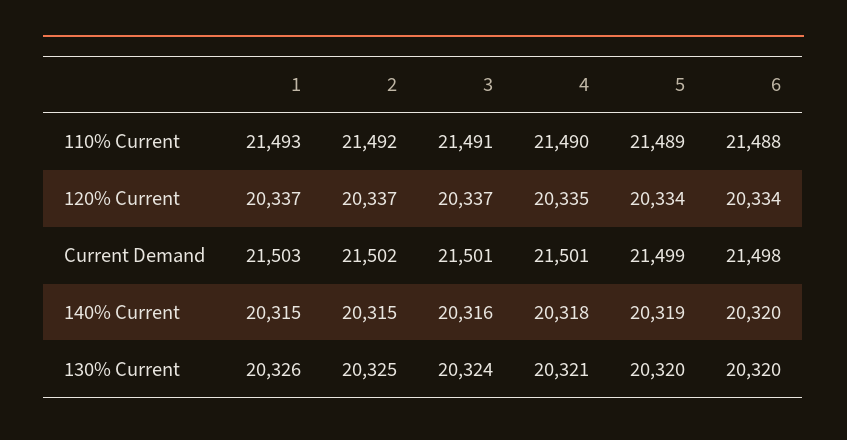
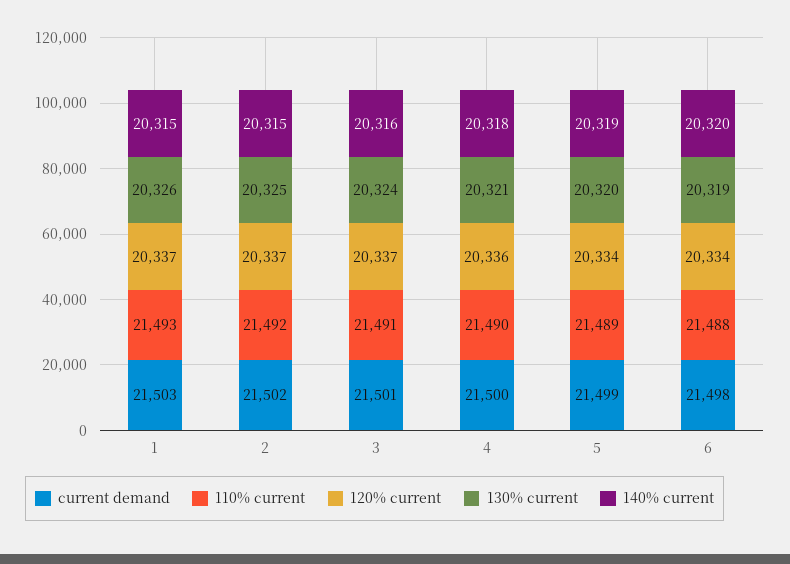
120% Current, 4: 20335 -> 20336
Current Demand, 4: 21501 -> 21500
130% Current, 6: 20320 -> 20319

